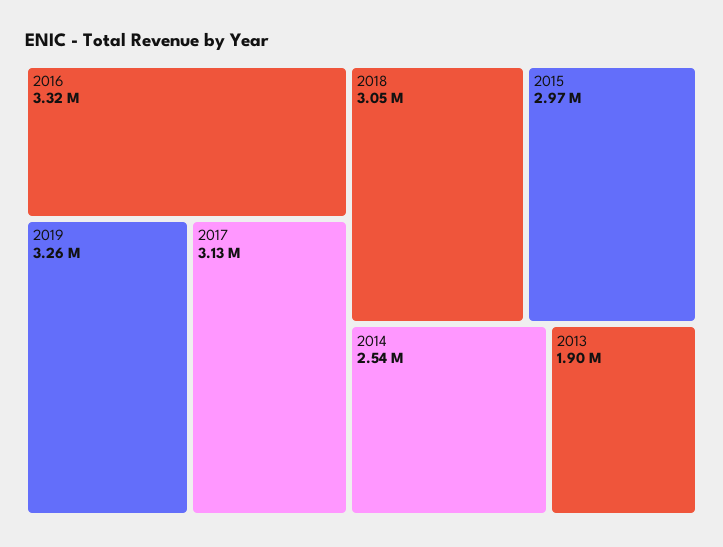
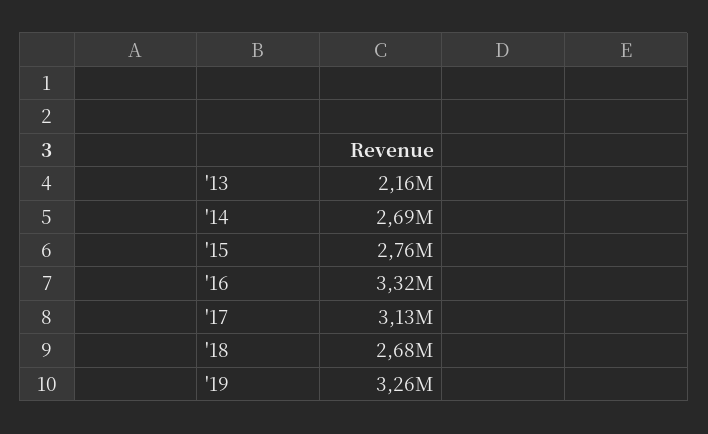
2018: 3050000 -> 2680000
2015: 2970000 -> 2760000
2014: 2540000 -> 2690000
2013: 1900000 -> 2160000

